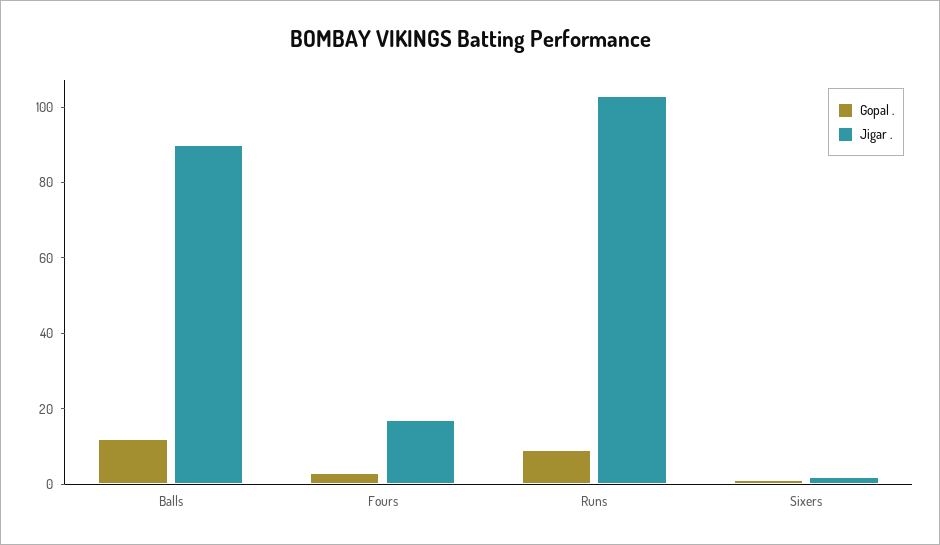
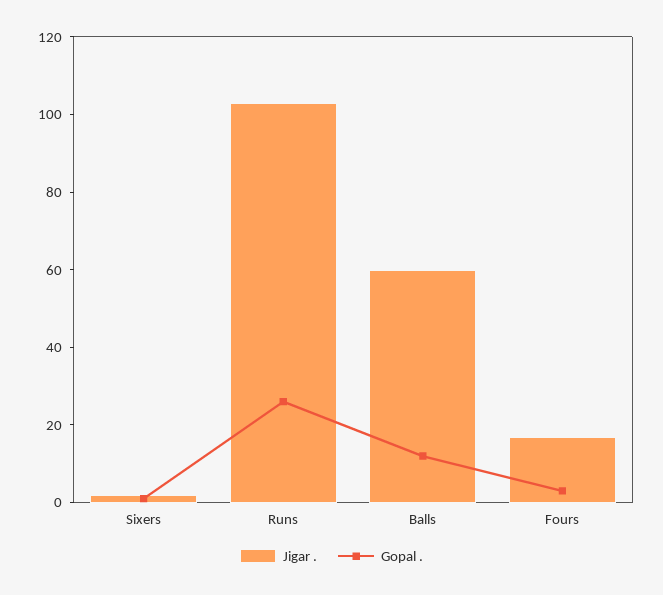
Jigar ., Balls: 90 -> 60
Gopal ., Runs: 10 -> 25

